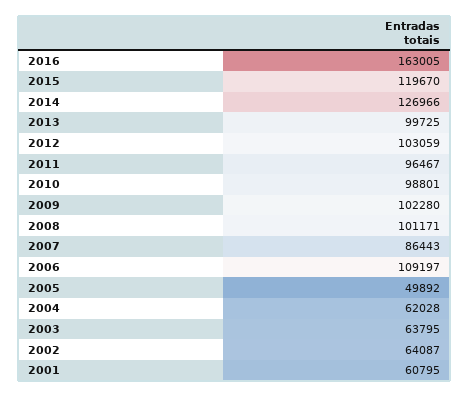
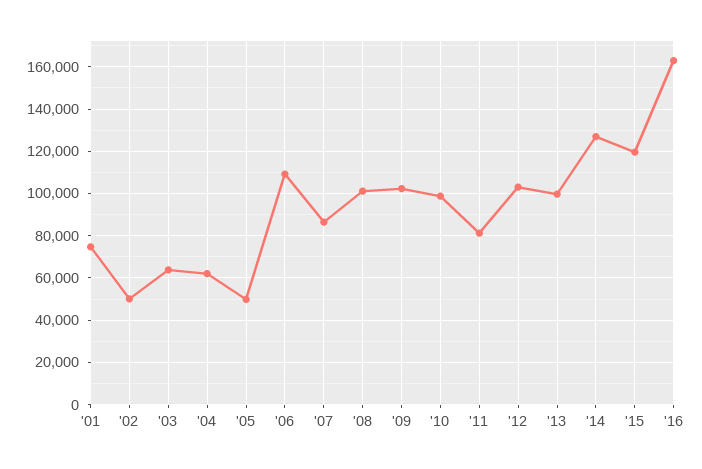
2011: 96467 -> 80000
2002: 64087 -> 50000
2001: 60795 -> 75000

